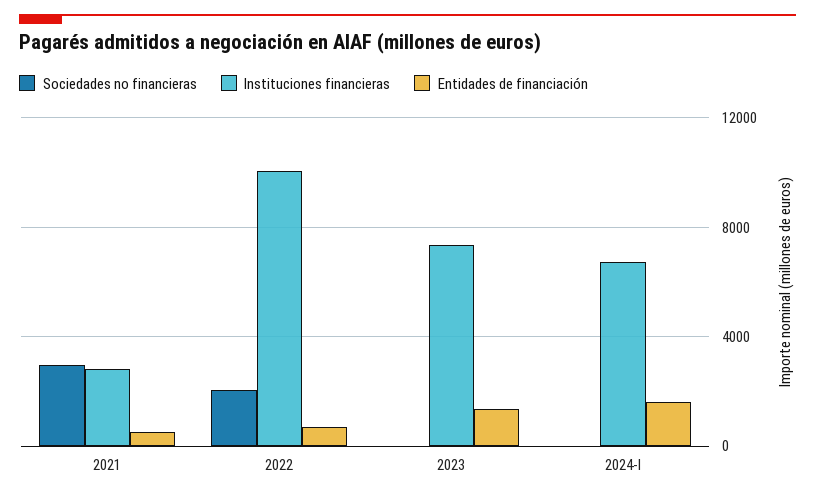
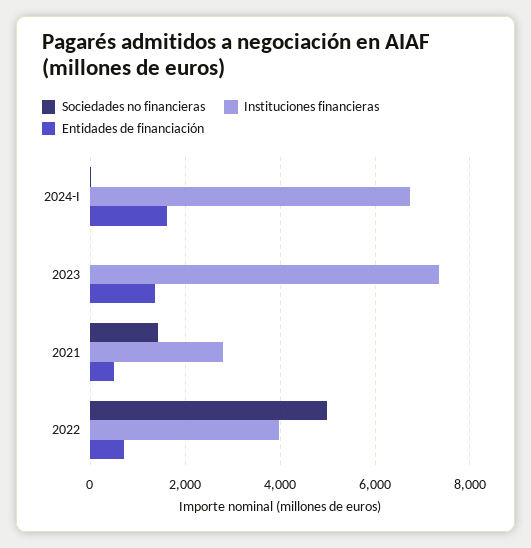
Sociedades no financieras, 2021: 3000 -> 1400
Sociedades no financieras, 2022: 2000 -> 5000
Instituciones financieras, 2022: 10000 -> 4000

